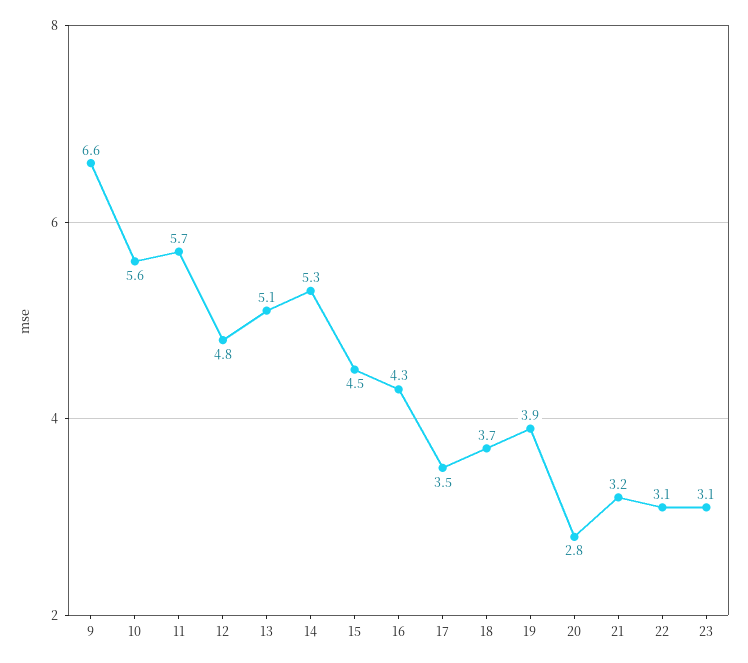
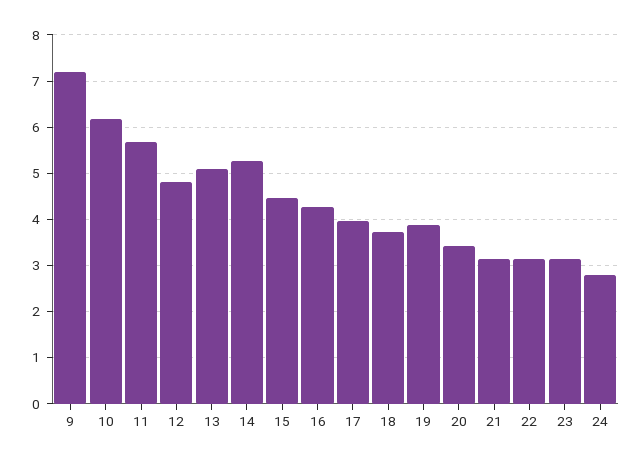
9: 6.6 -> 7.2
10: 5.6 -> 6.2
17: 3.5 -> 4
20: 2.8 -> 3.4
24: none -> 2.8

